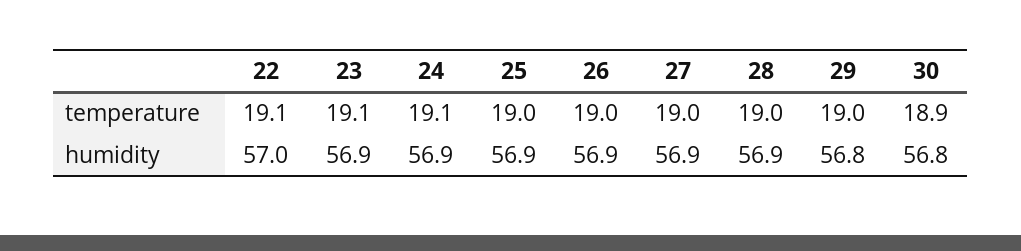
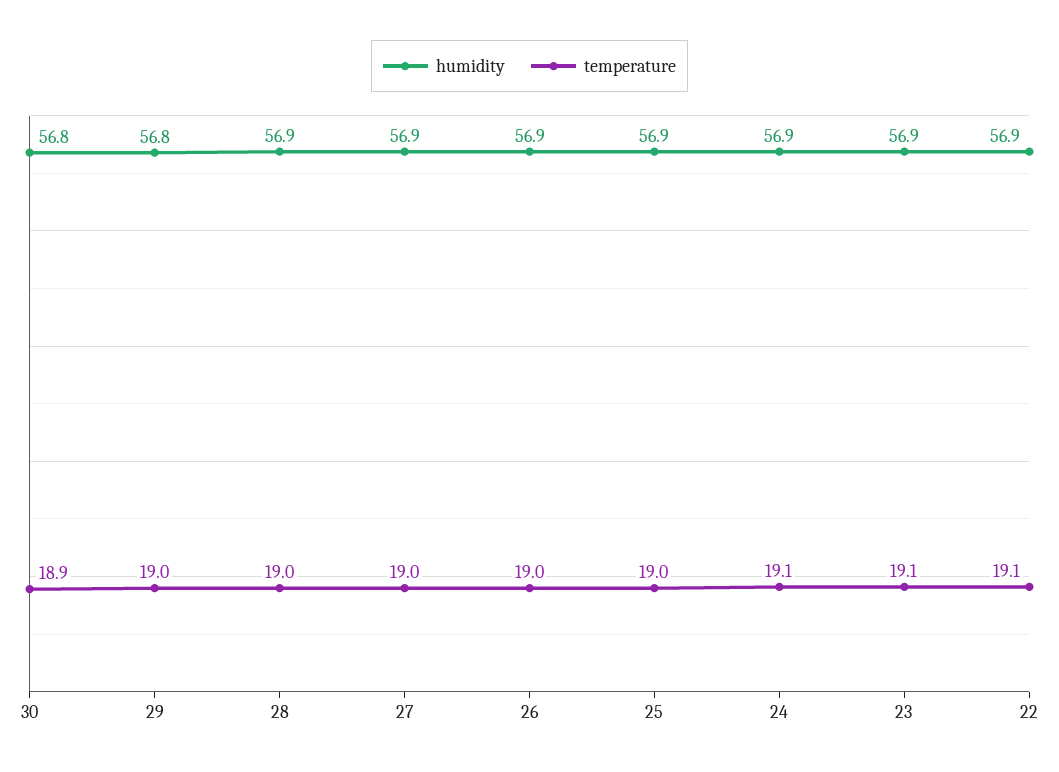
humidity, 22: 57 -> 56.9

